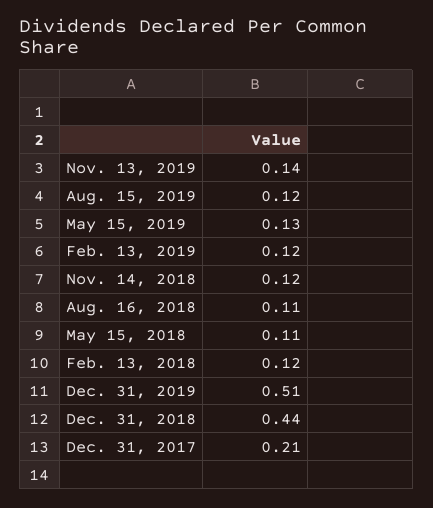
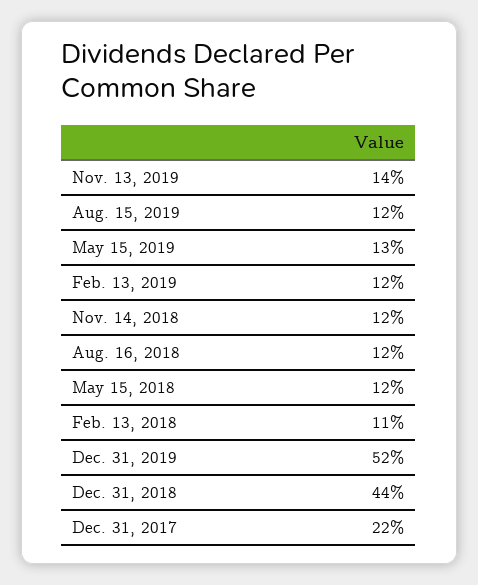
Aug. 16, 2018: 0.11 -> 0.12
May 15, 2018: 0.11 -> 0.12
Feb. 13, 2018: 0.12 -> 0.11
Dec. 31, 2019: 0.51 -> 0.52
Dec. 31, 2017: 0.21 -> 0.22

